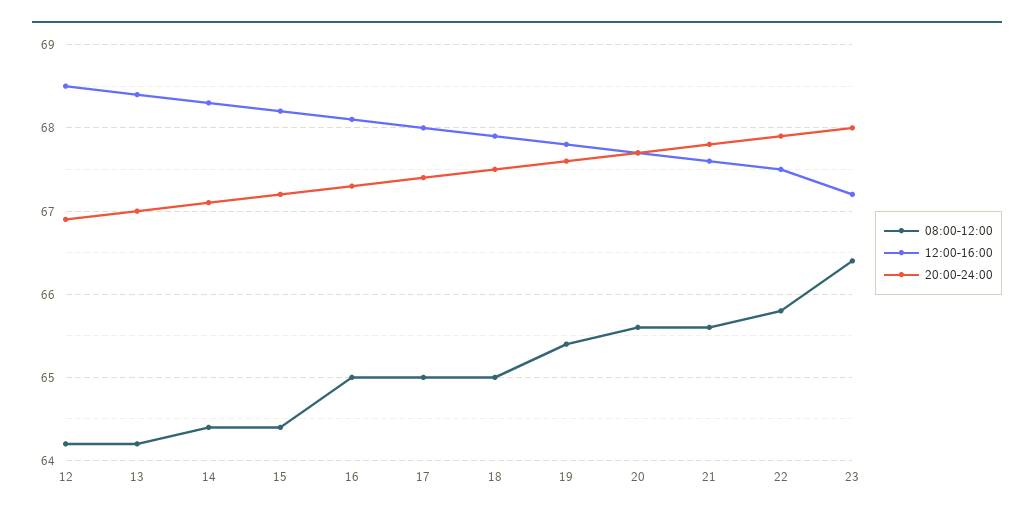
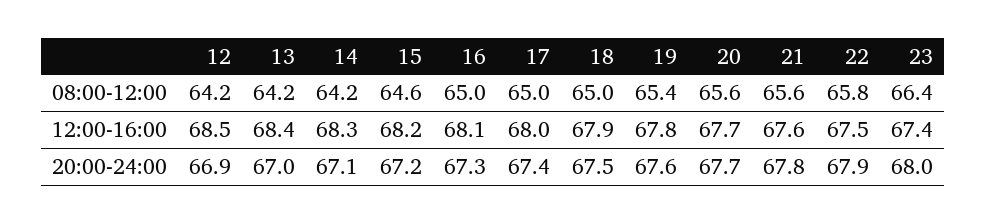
08:00-12:00, 14: 64.4 -> 64.2
08:00-12:00, 15: 64.4 -> 64.6
12:00-16:00, 23: 67.2 -> 67.4

